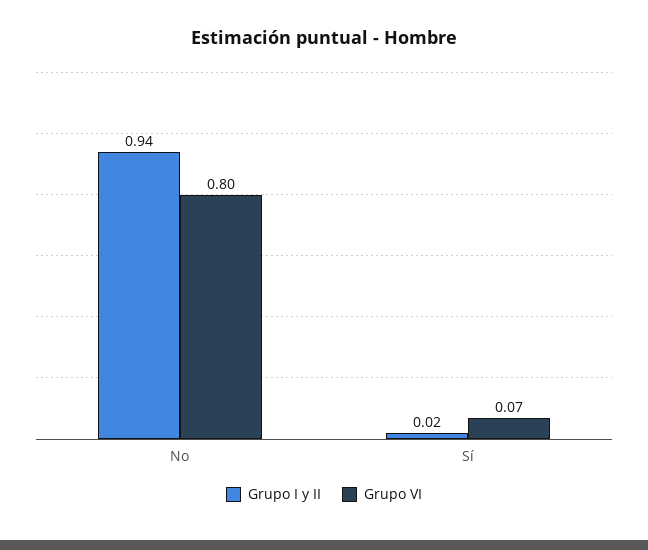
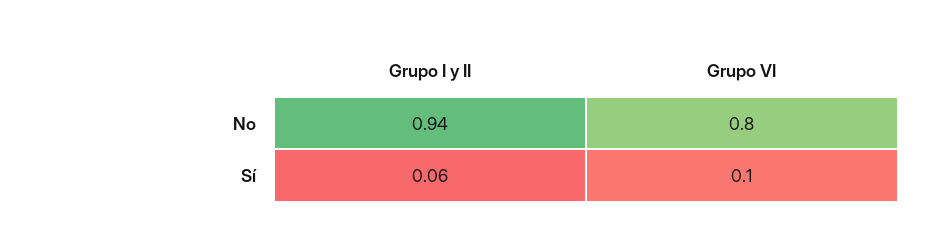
Grupo I y II, Sí: 0.02 -> 0.06
Grupo VI, Sí: 0.07 -> 0.1

